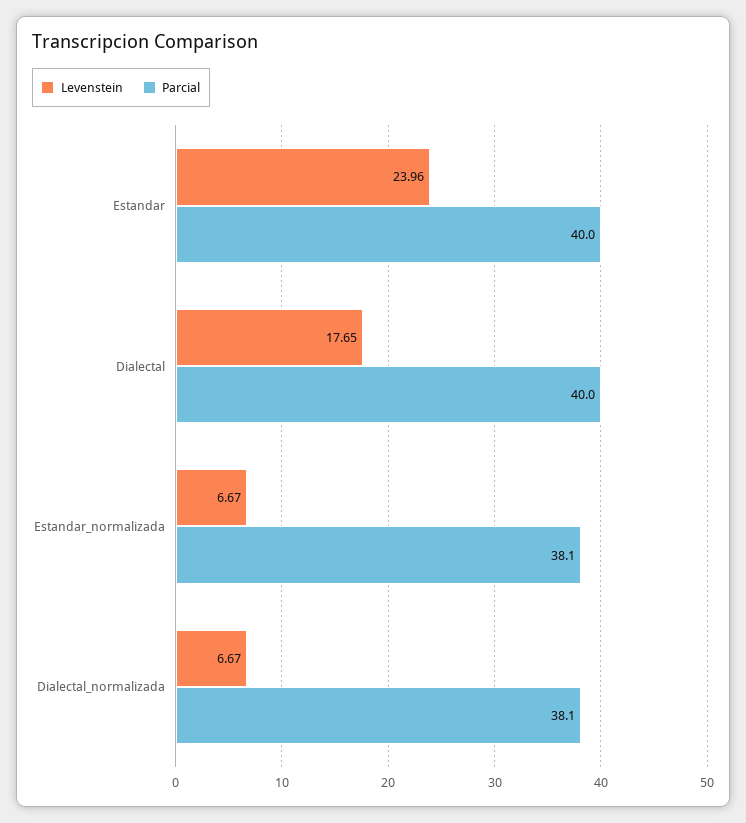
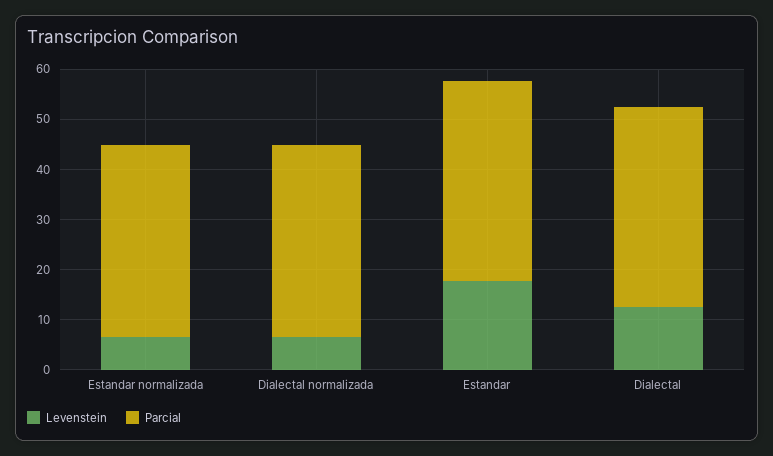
Levenstein, Estandar: 23.96 -> 18
Levenstein, Dialectal: 17.65 -> 12

